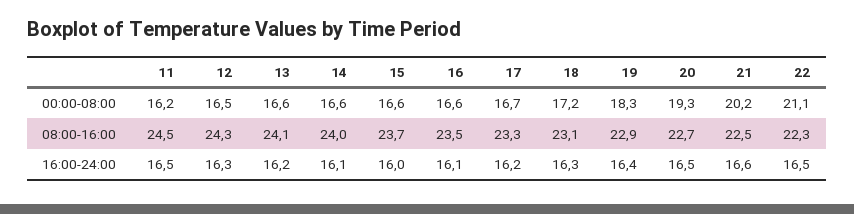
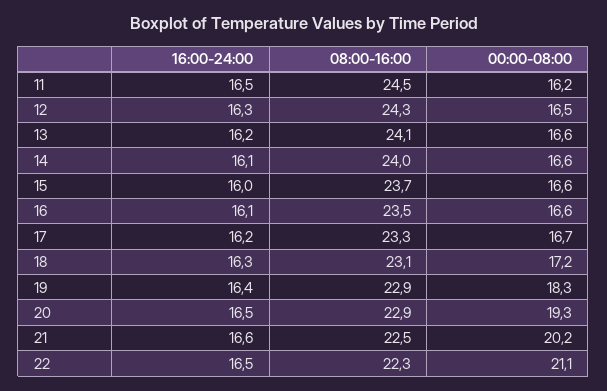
20, 08:00-16:00: 22.7 -> 22.9

